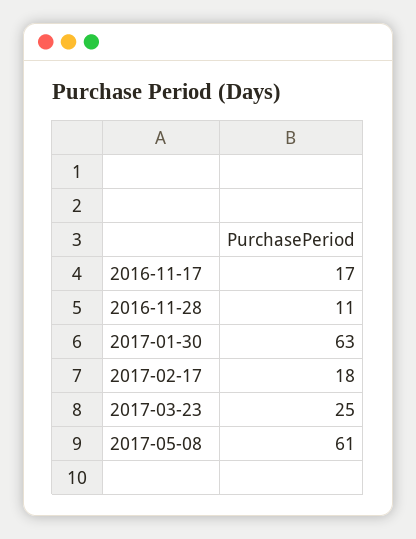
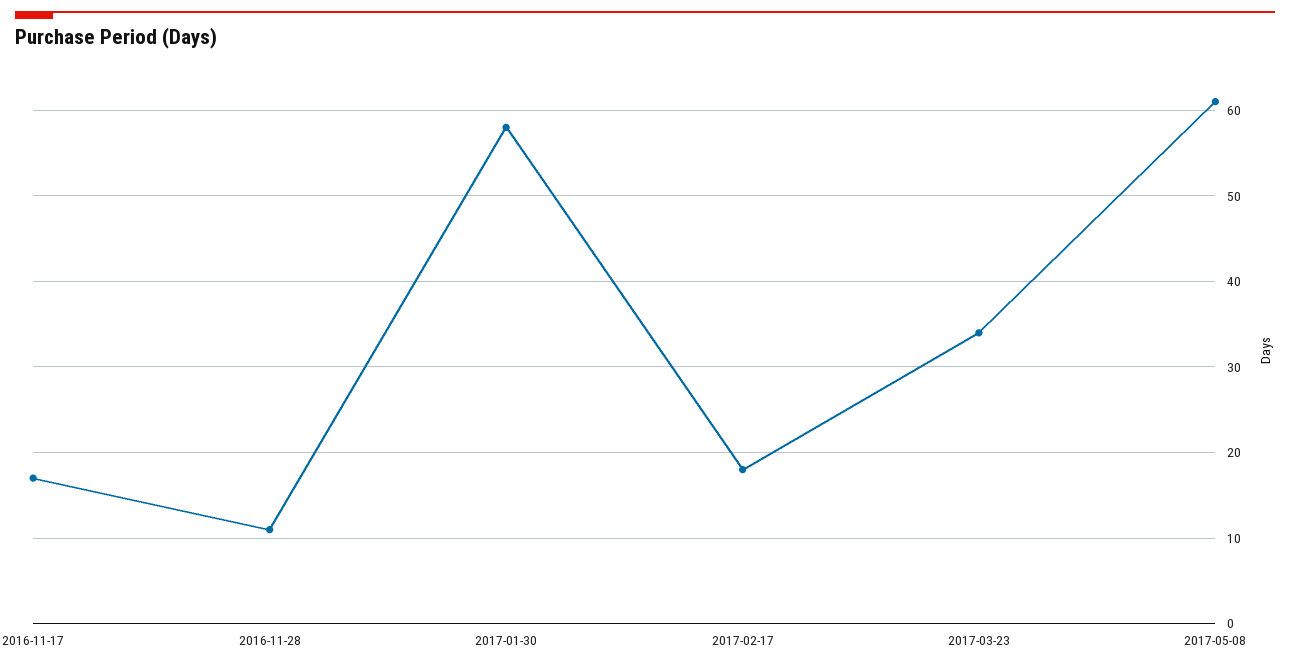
2017-01-30: 63 -> 58
2017-03-23: 25 -> 34

